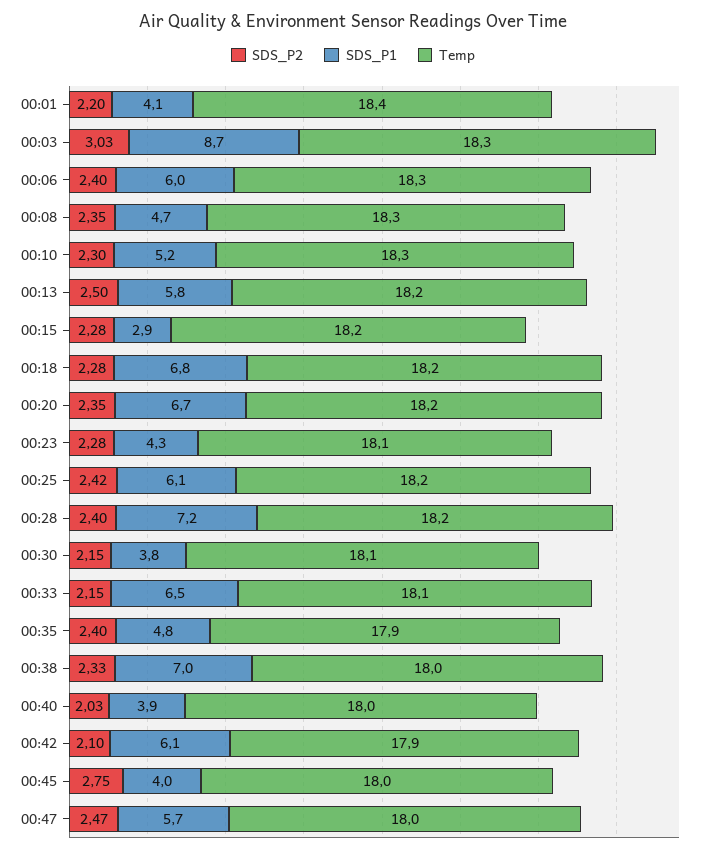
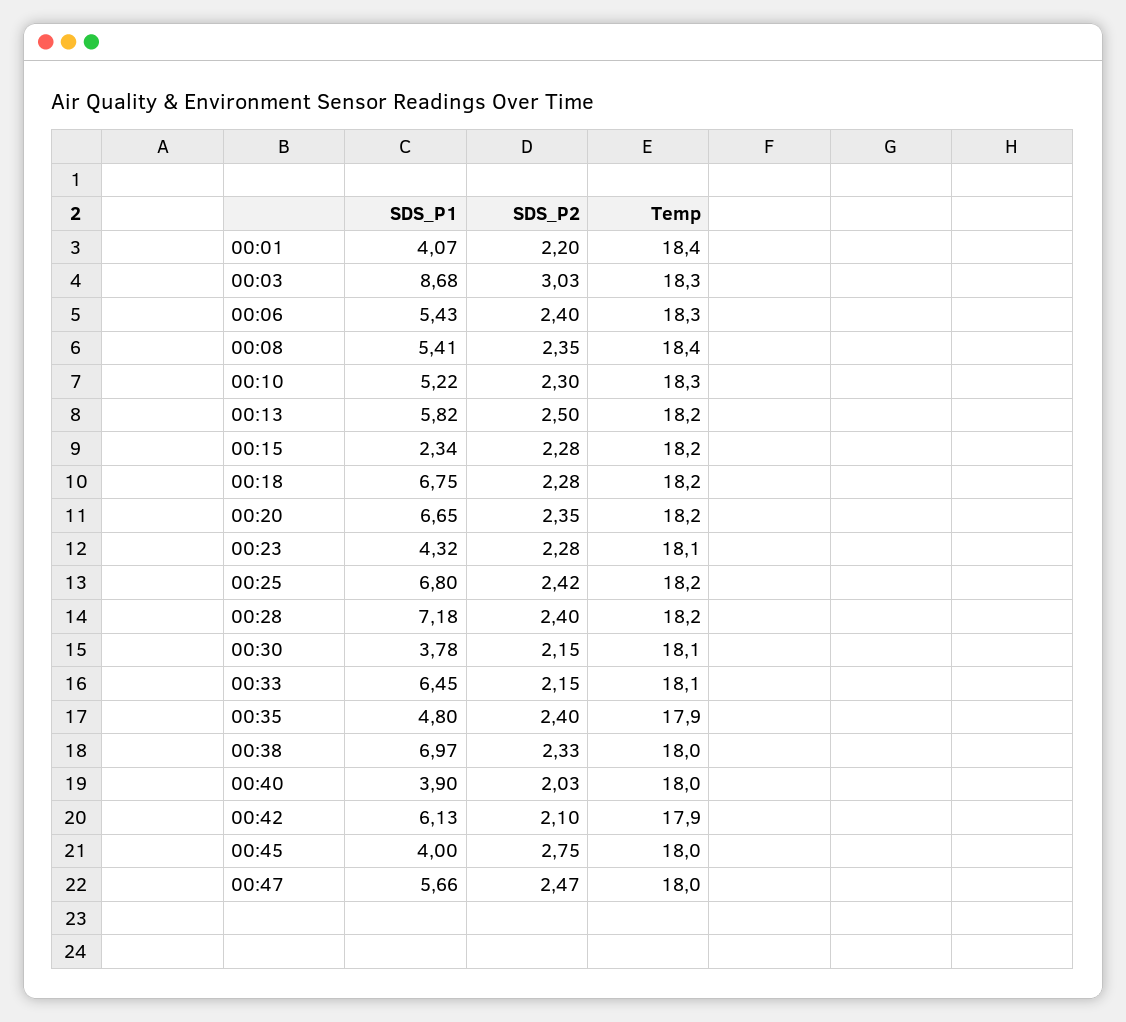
SDS_P1, 00:06: 6 -> 5.43
SDS_P1, 00:08: 4.7 -> 5.41
Temp, 00:08: 18.3 -> 18.4
SDS_P1, 00:15: 2.9 -> 2.34
SDS_P1, 00:25: 6.1 -> 6.8

